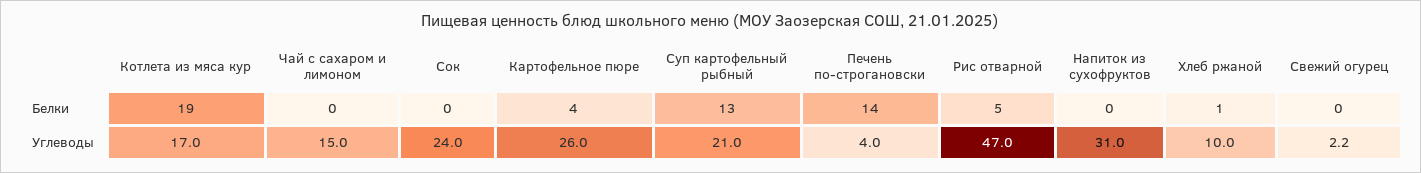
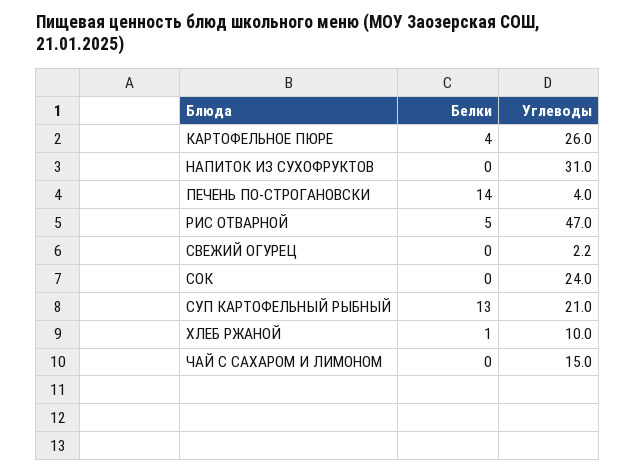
Котлета из мяса кур, Белки: 19 -> none
Котлета из мяса кур, Углеводы: 17 -> none

